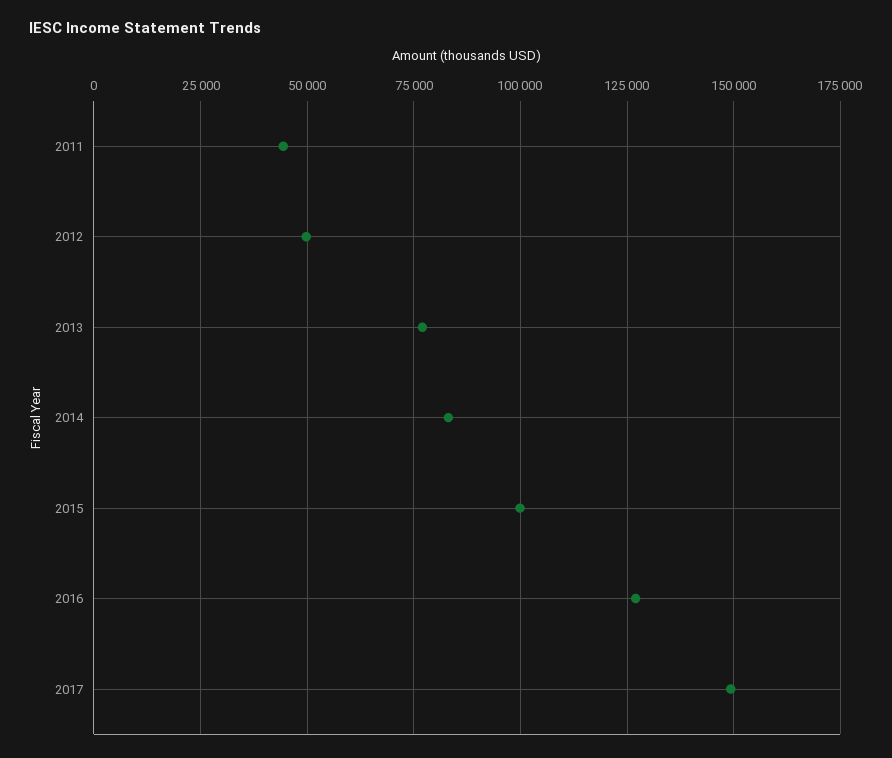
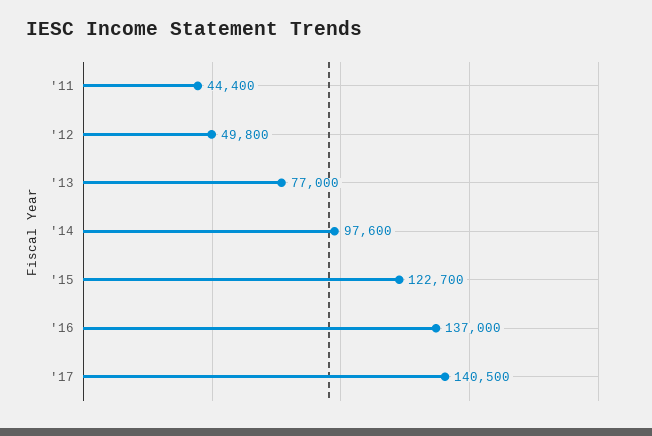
2014: 82500 -> 97600
2015: 100000 -> 122700
2016: 127500 -> 137000
2017: 150000 -> 140500

